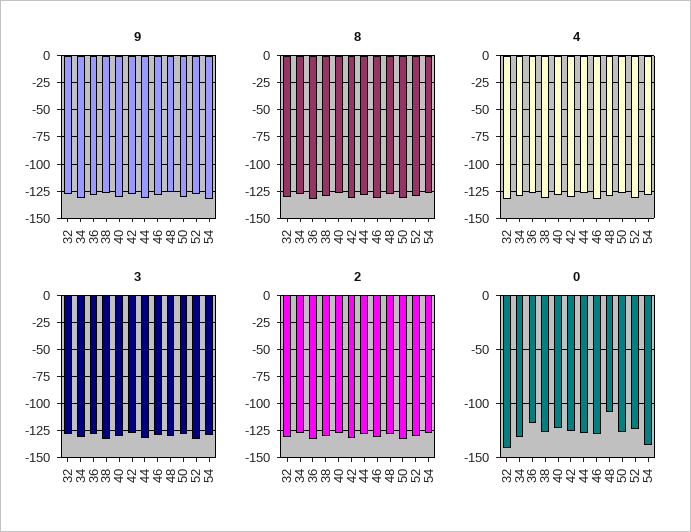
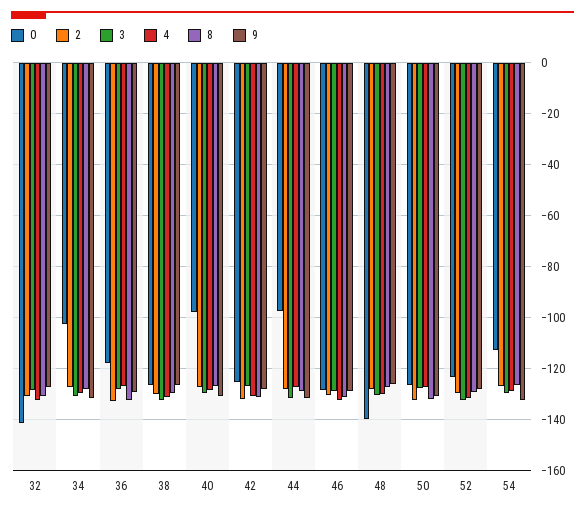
0, 34: -130 -> -102.5
0, 40: -120 -> -97.5
0, 44: -130 -> -97.5
0, 48: -110 -> -140
0, 54: -140 -> -112.5

